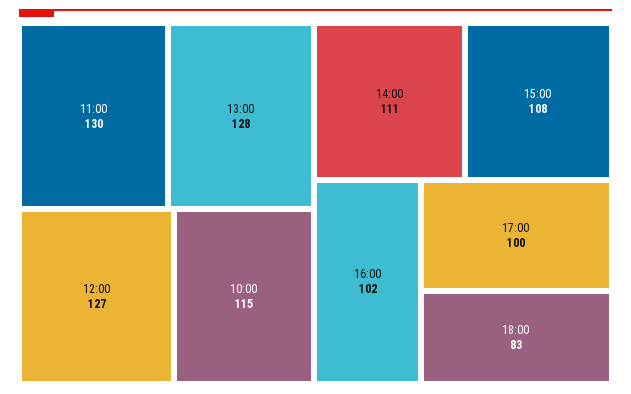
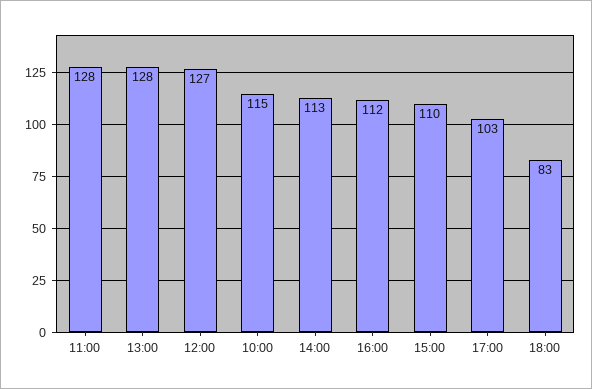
11:00: 130 -> 128
14:00: 111 -> 113
15:00: 108 -> 110
16:00: 102 -> 112
17:00: 100 -> 103

